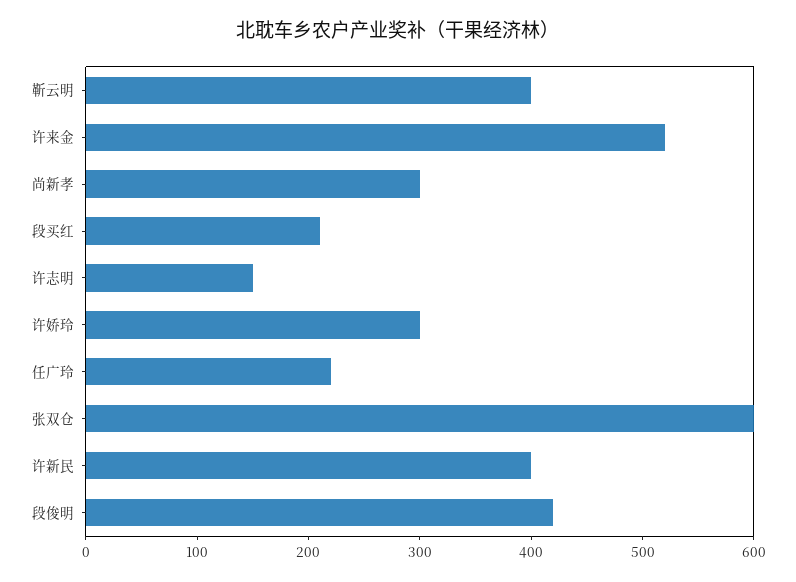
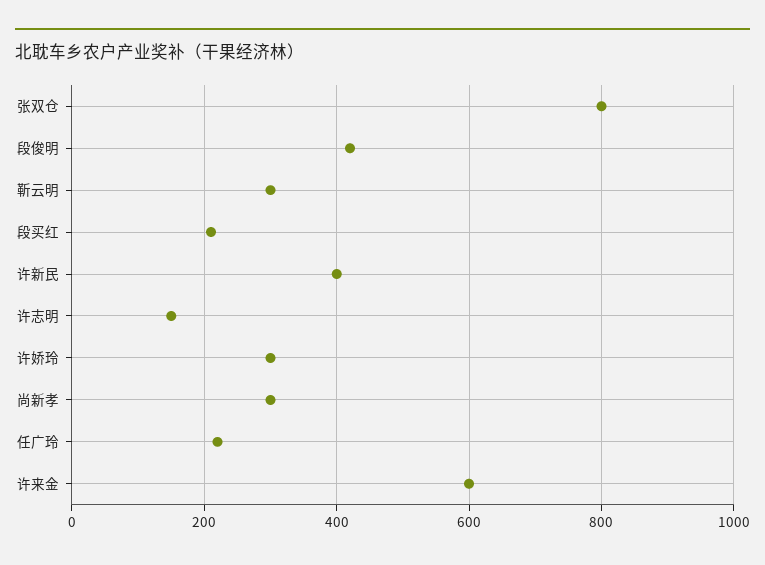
靳云明: 400 -> 300
许来金: 520 -> 600
张双仓: 600 -> 800

